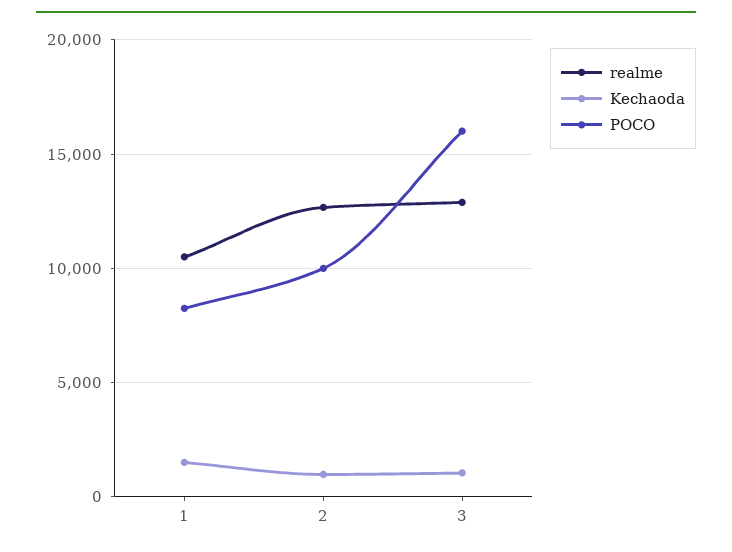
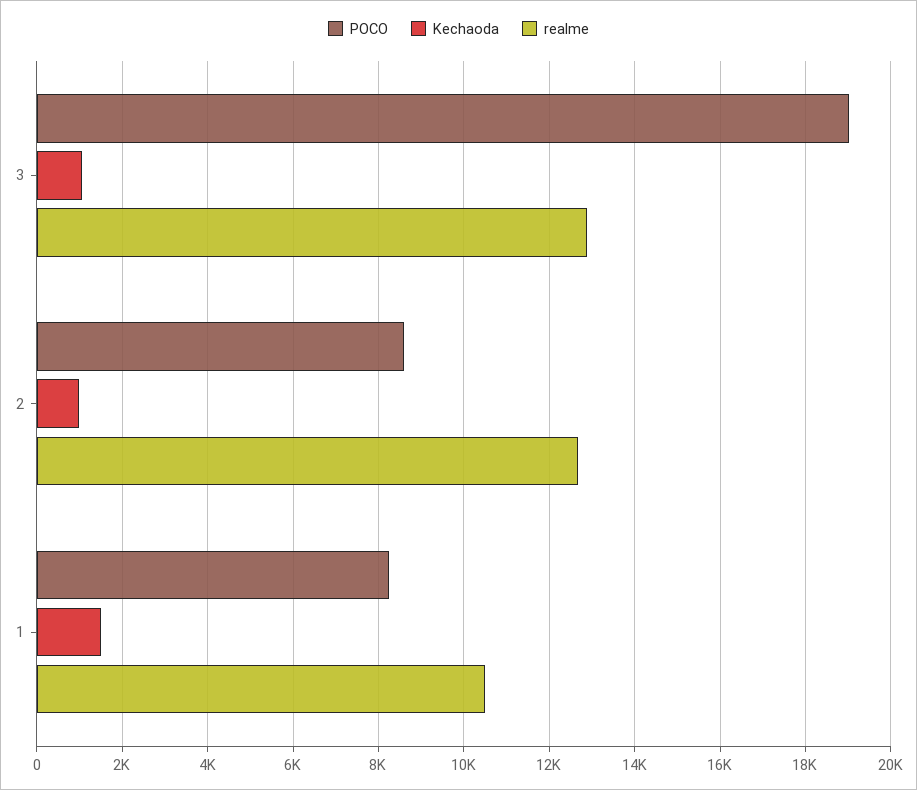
POCO, 2: 10000 -> 8600
POCO, 3: 16000 -> 19000

